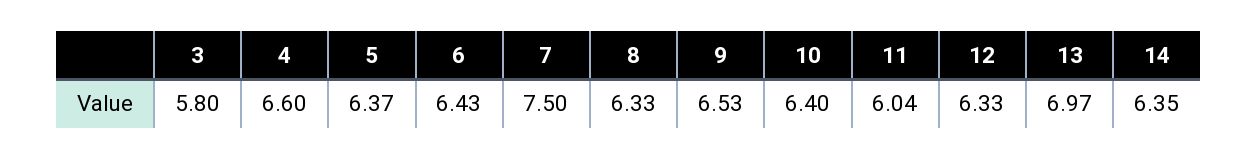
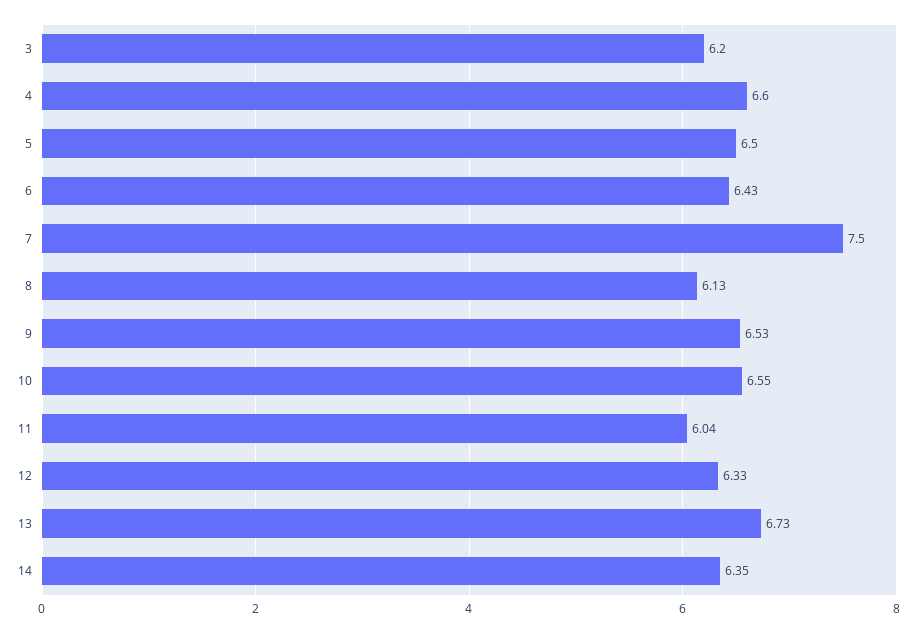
3: 5.8 -> 6.2
5: 6.37 -> 6.5
8: 6.33 -> 6.13
10: 6.4 -> 6.55
13: 6.97 -> 6.73

